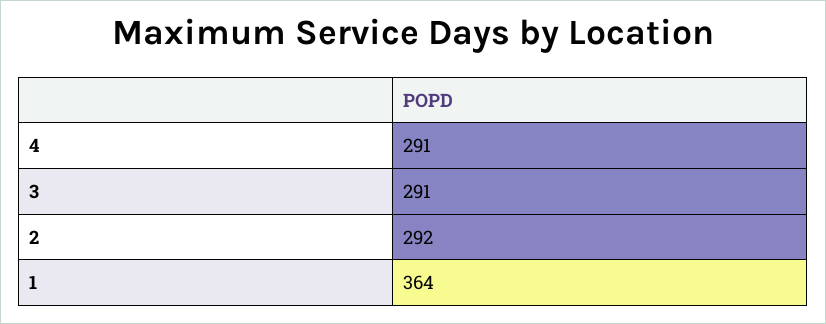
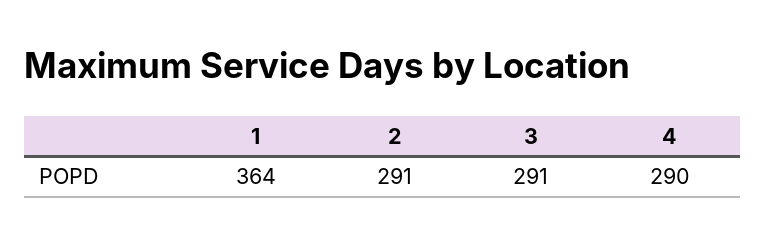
4: 291 -> 290
2: 292 -> 291

